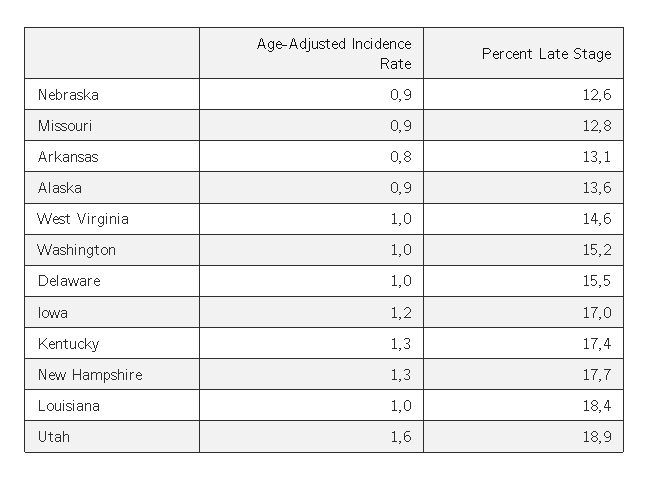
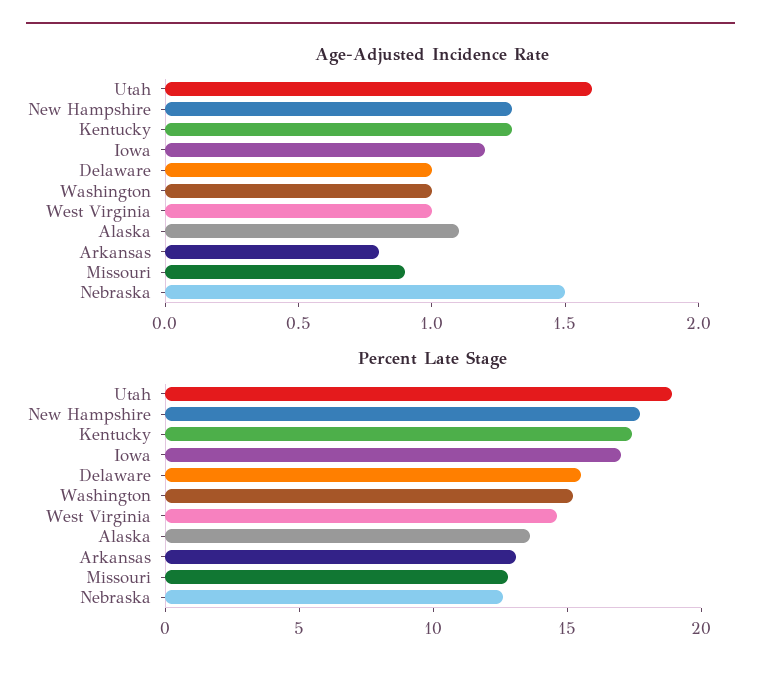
Age-Adjusted Incidence Rate, Nebraska: 0.9 -> 1.5
Age-Adjusted Incidence Rate, Alaska: 0.9 -> 1.1
Age-Adjusted Incidence Rate, Louisiana: 1 -> none
Percent Late Stage, Louisiana: 18.4 -> none

